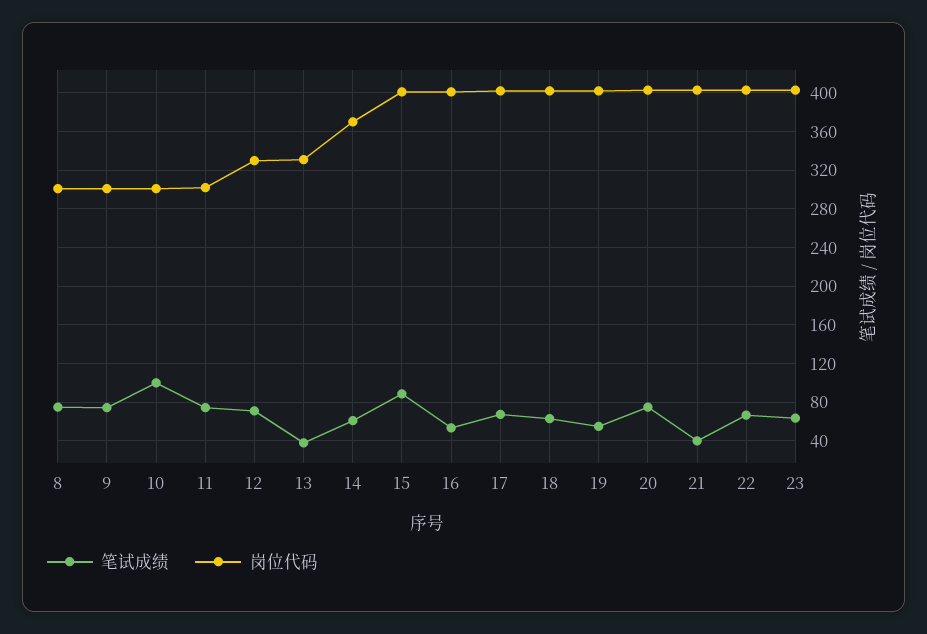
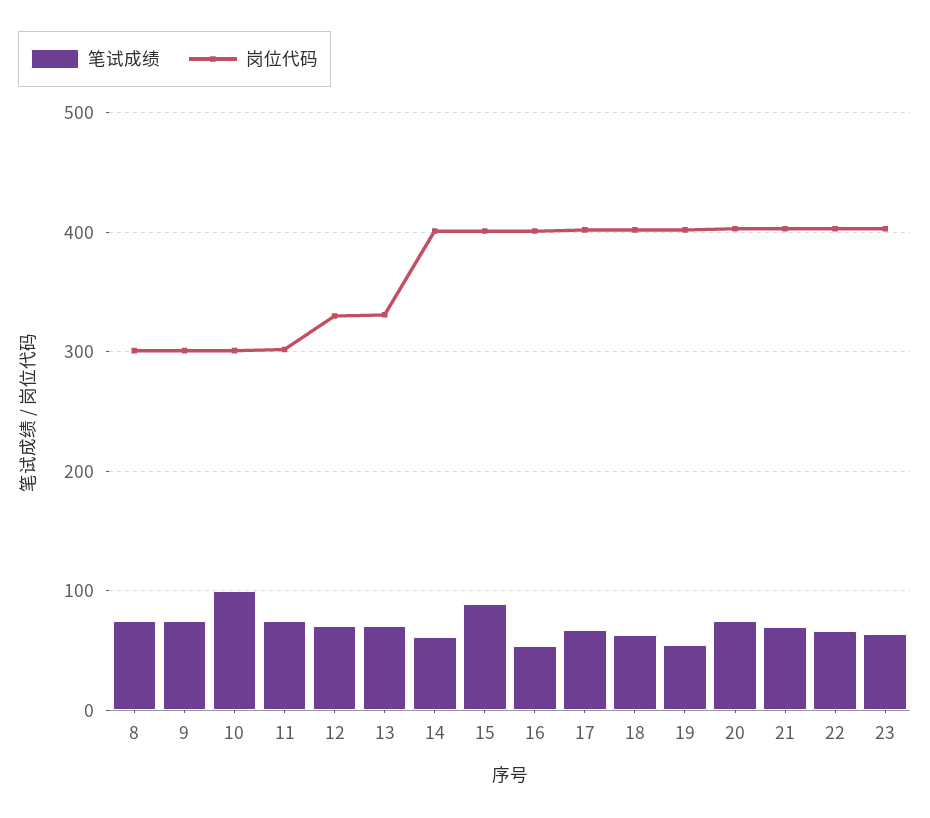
笔试成绩, 13: 40 -> 70
岗位代码, 14: 370 -> 400
笔试成绩, 21: 40 -> 70

